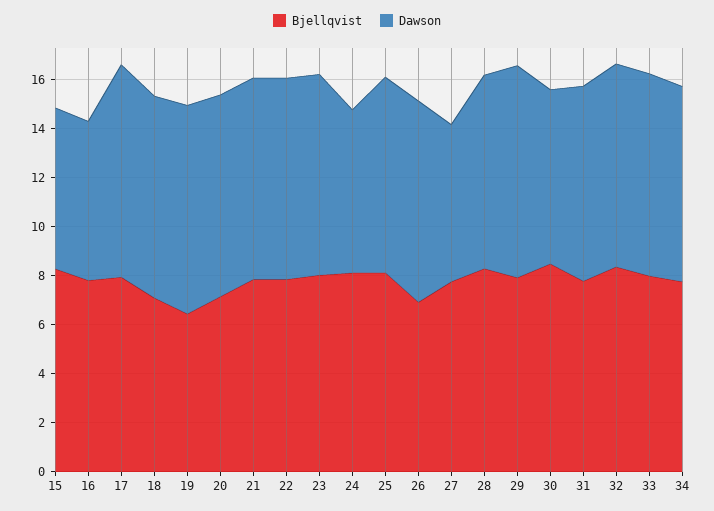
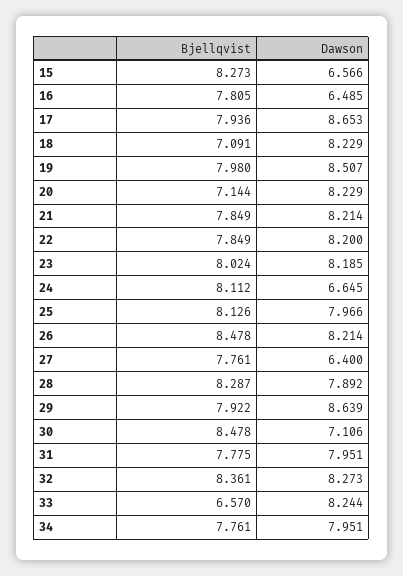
Bjellqvist, 19: 6.5 -> 7.98
Bjellqvist, 26: 7 -> 8.478
Bjellqvist, 33: 8 -> 6.57

